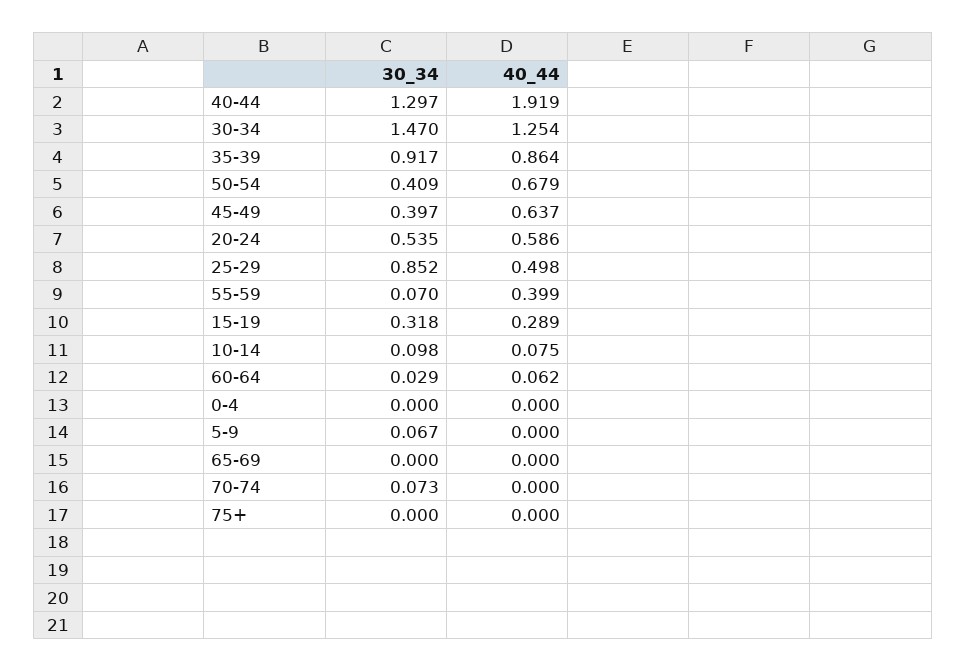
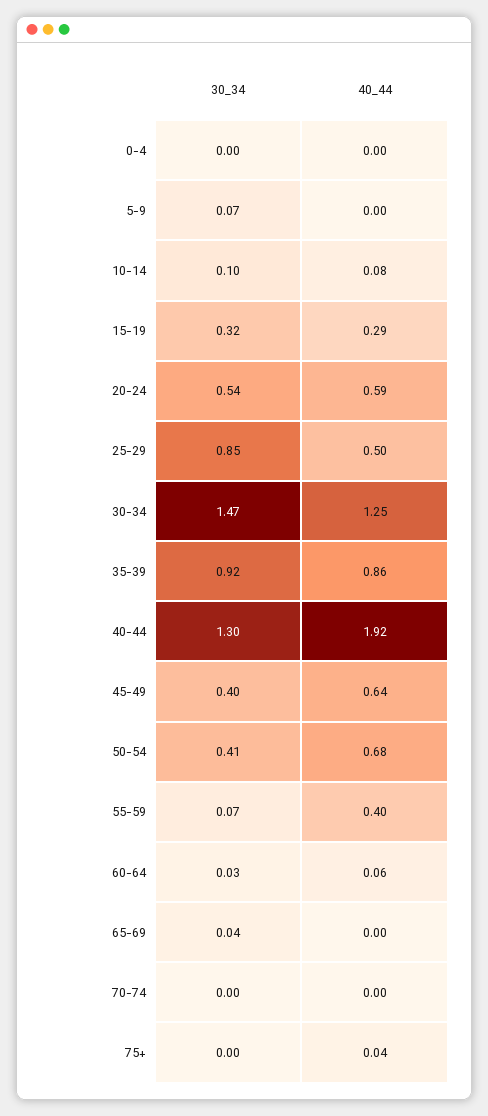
30_34, 65-69: 0 -> 0.04
30_34, 70-74: 0.073 -> 0
40_44, 75+: 0 -> 0.04

